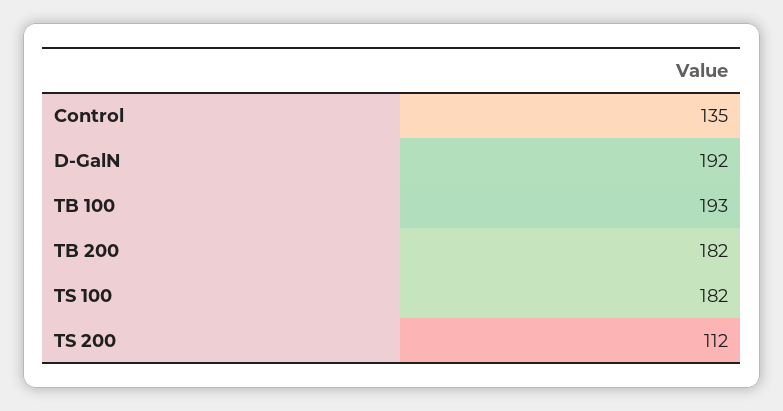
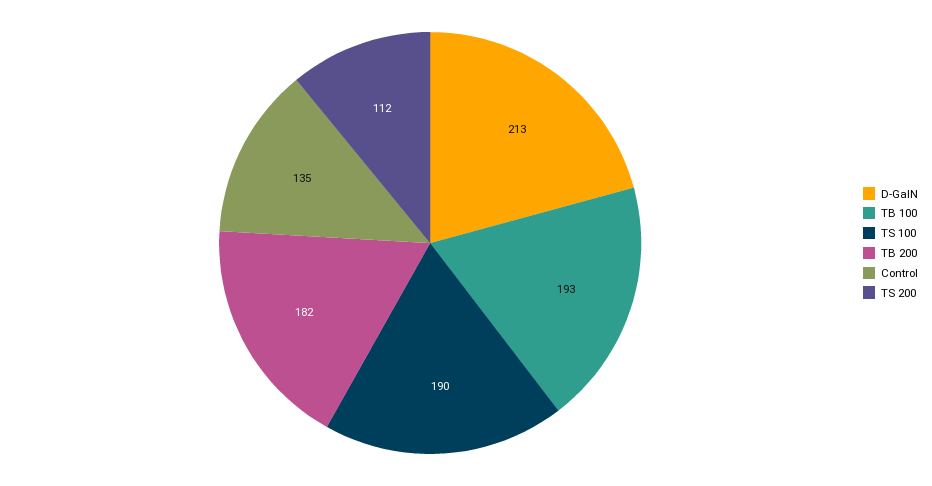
D-GalN: 192 -> 213
TS 100: 182 -> 190

